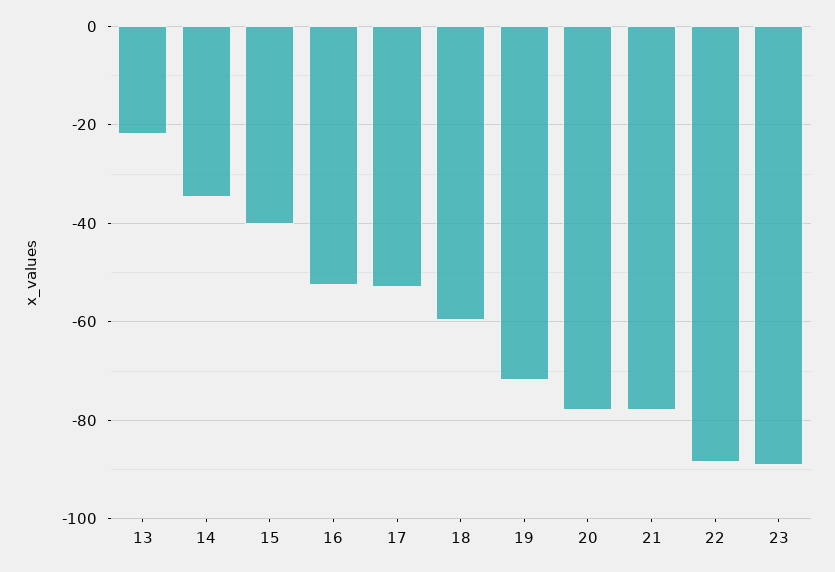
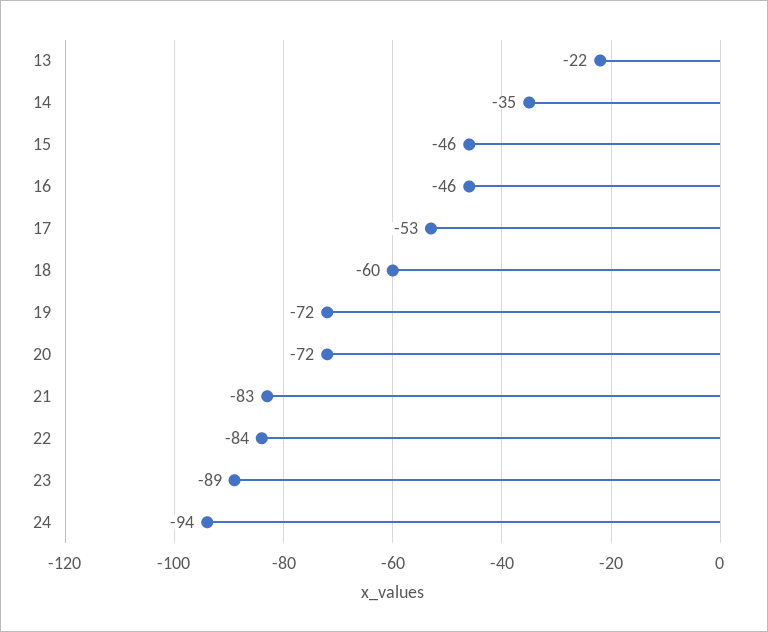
15: -40 -> -46
16: -52 -> -46
20: -78 -> -72
21: -78 -> -83
22: -88 -> -84
24: none -> -94

